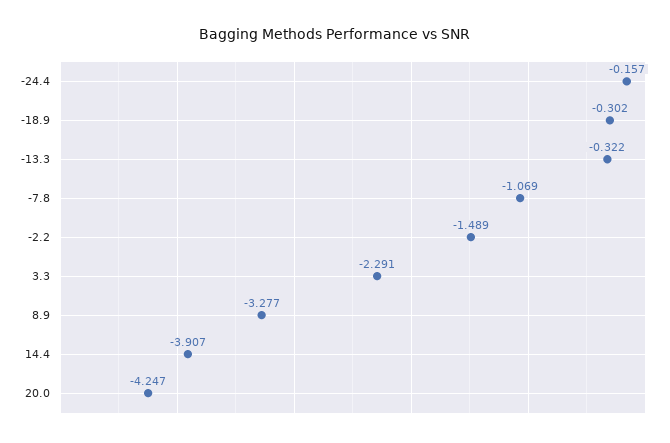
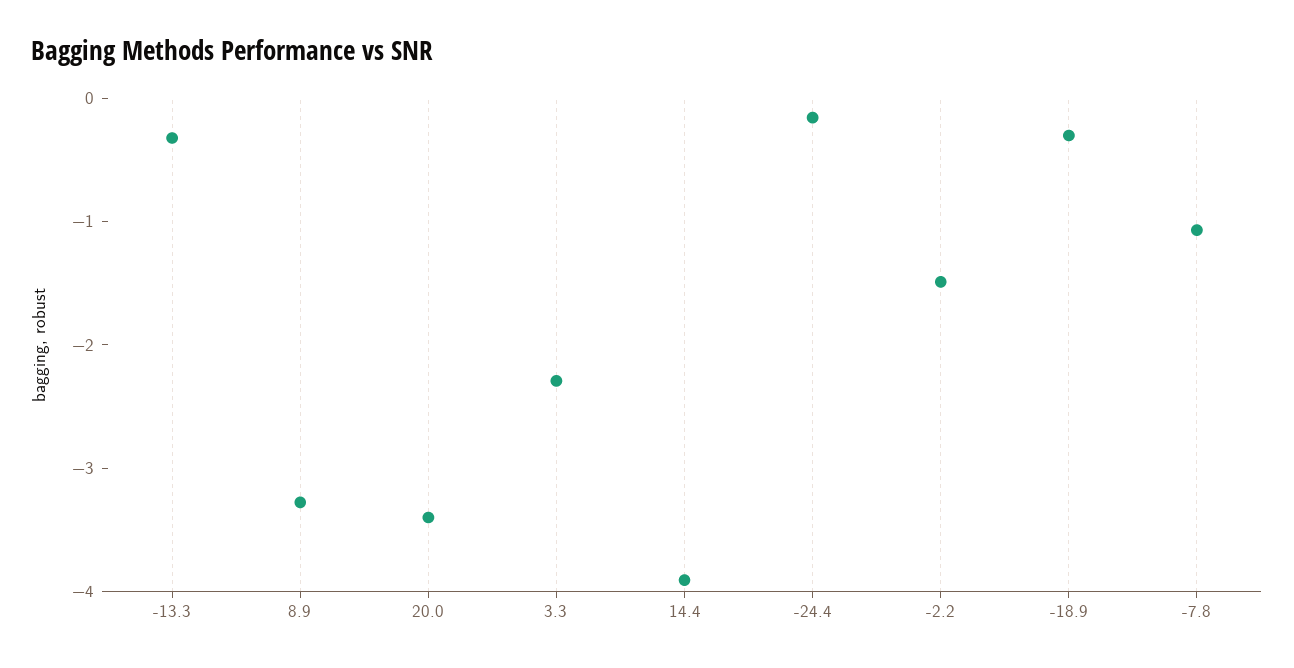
20.0: -4.247 -> -3.4

